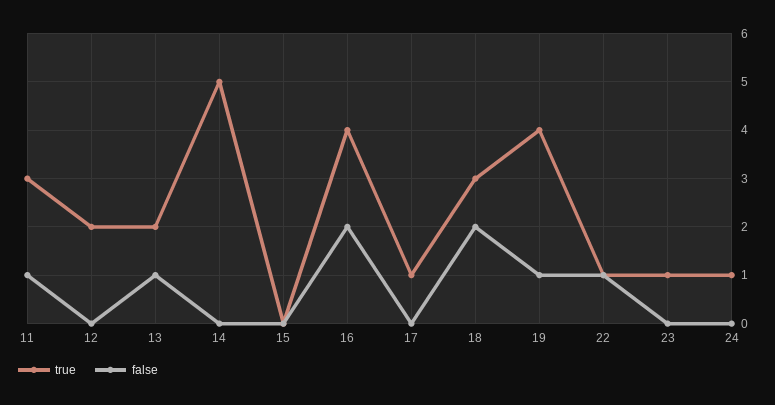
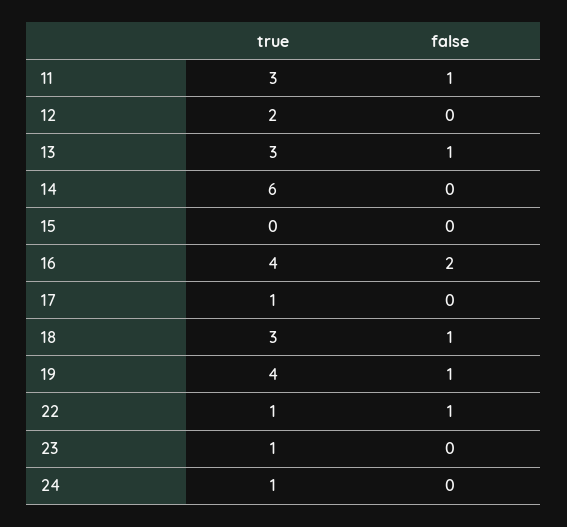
true, 13: 2 -> 3
true, 14: 5 -> 6
false, 18: 2 -> 1

